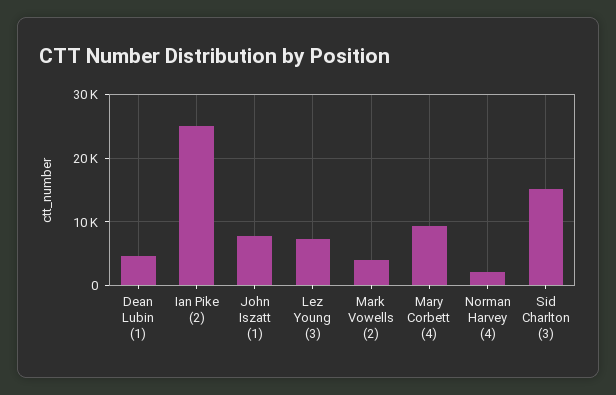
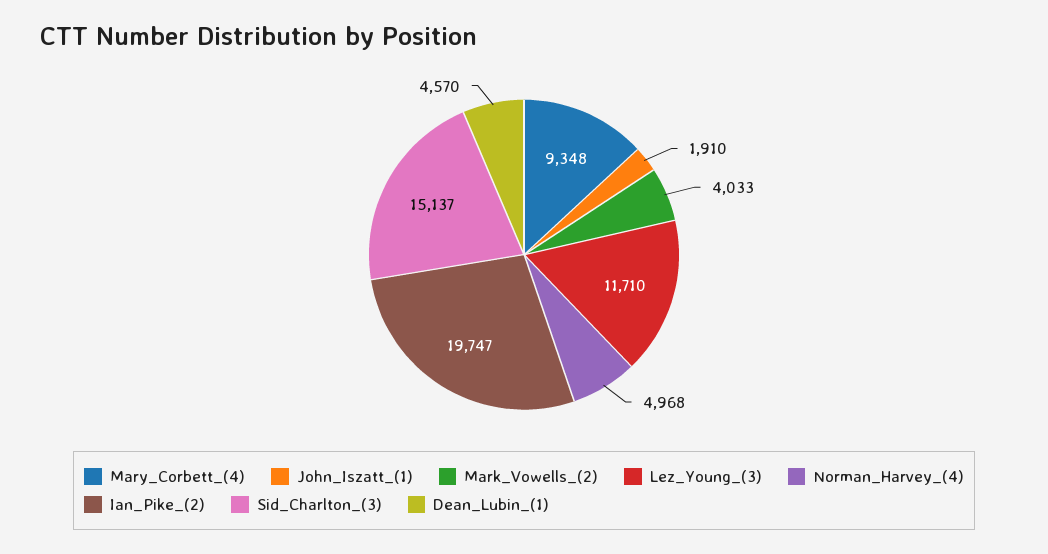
Ian Pike (2): 25000 -> 19747
John Iszatt (1): 8000 -> 1910
Lez Young (3): 7000 -> 11710
Norman Harvey (4): 2000 -> 4968

